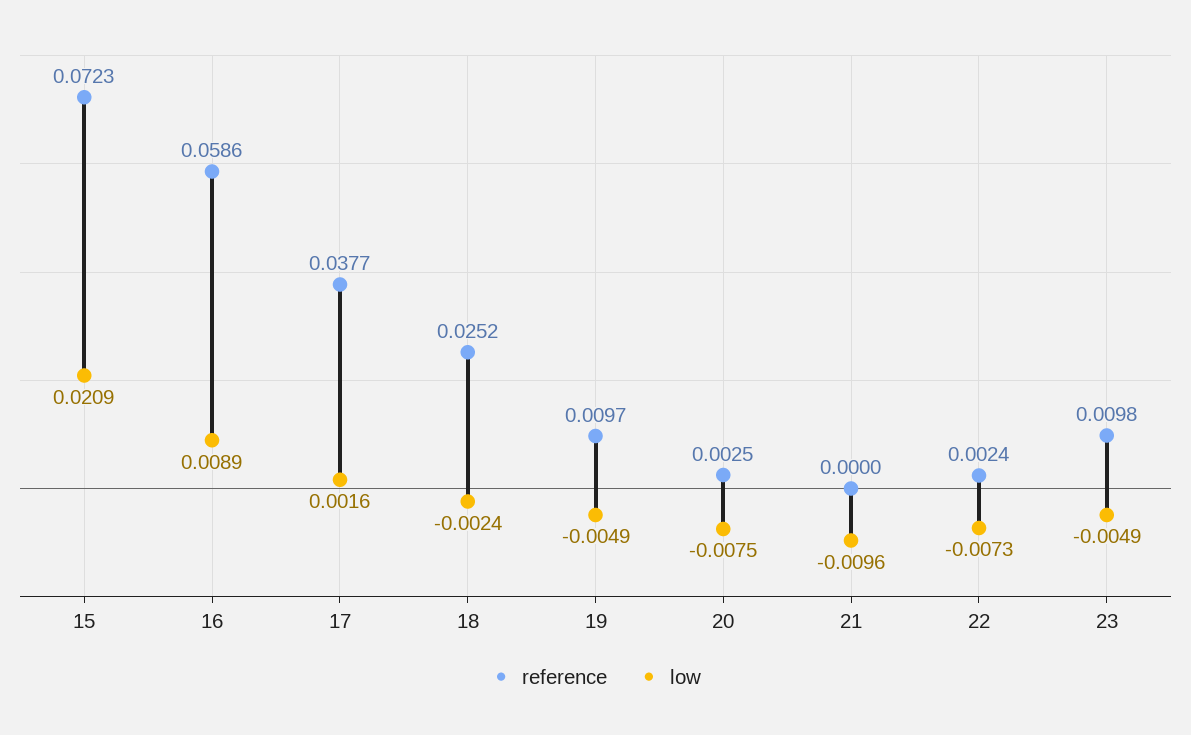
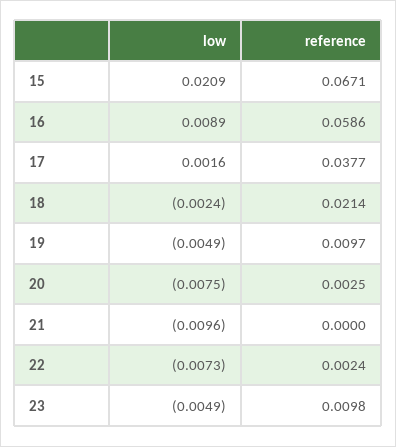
reference, 15: 0.0723 -> 0.0671
reference, 18: 0.0252 -> 0.0214

